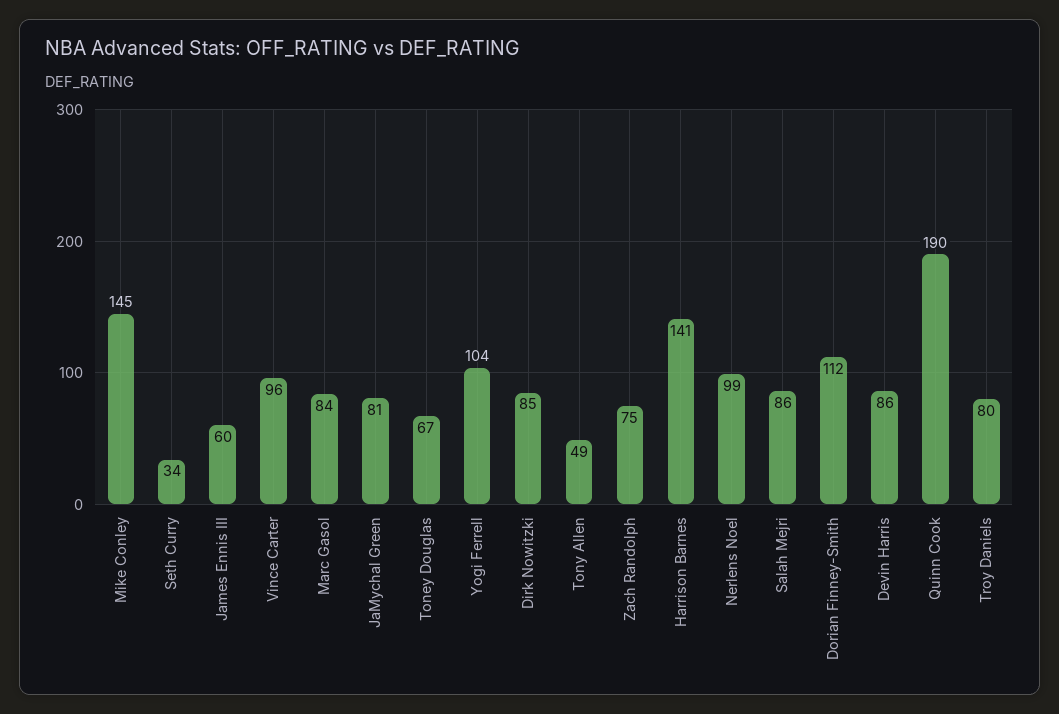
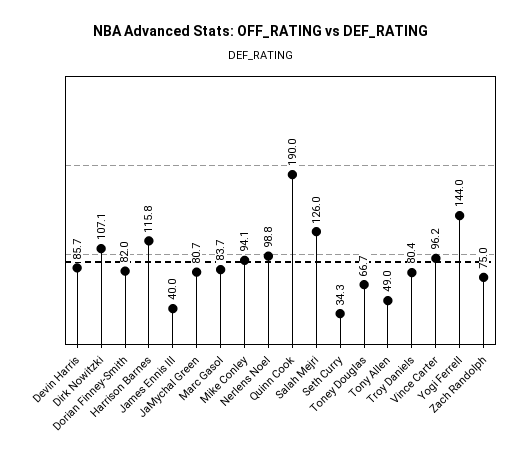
Mike Conley: 145 -> 94.1
James Ennis III: 60 -> 40
Yogi Ferrell: 104 -> 144
Dirk Nowitzki: 85 -> 107.1
Harrison Barnes: 141 -> 115.8
Salah Mejri: 86 -> 126
Dorian Finney-Smith: 112 -> 82

